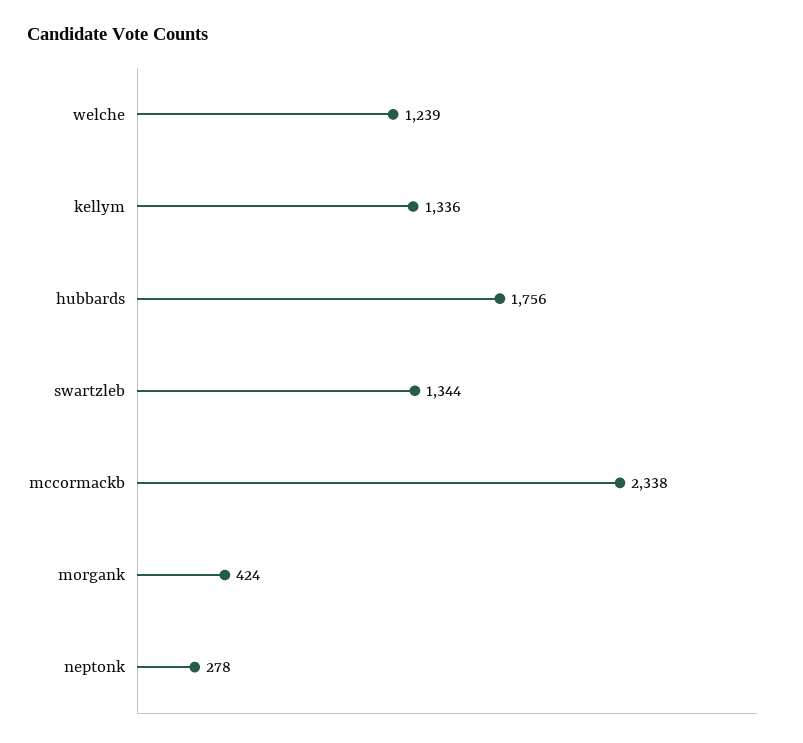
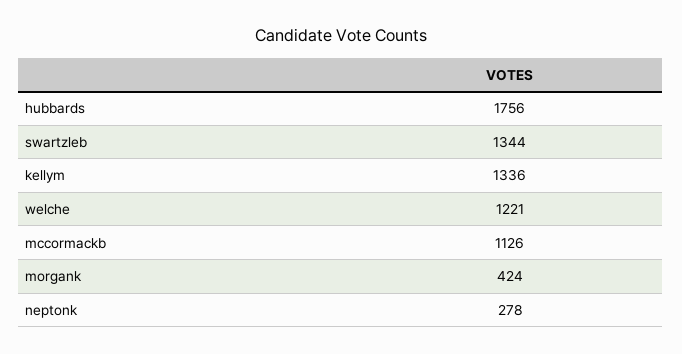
welche: 1239 -> 1221
mccormackb: 2338 -> 1126

